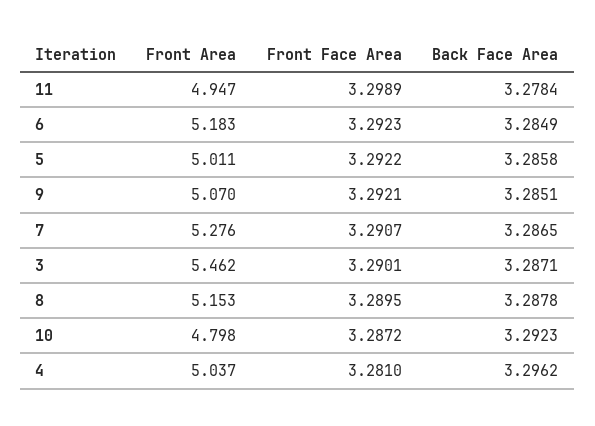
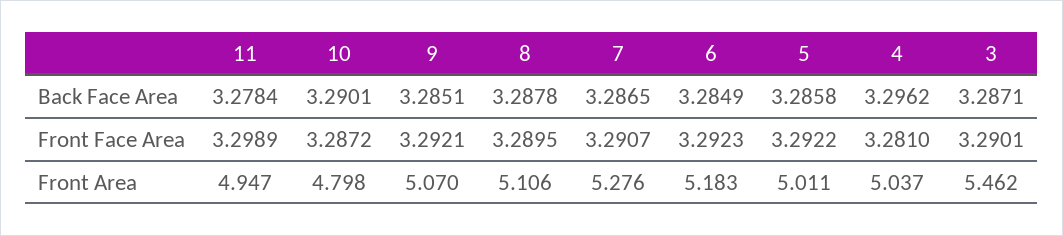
Front Area, 8: 5.153 -> 5.106
Back Face Area, 10: 3.2923 -> 3.2901

